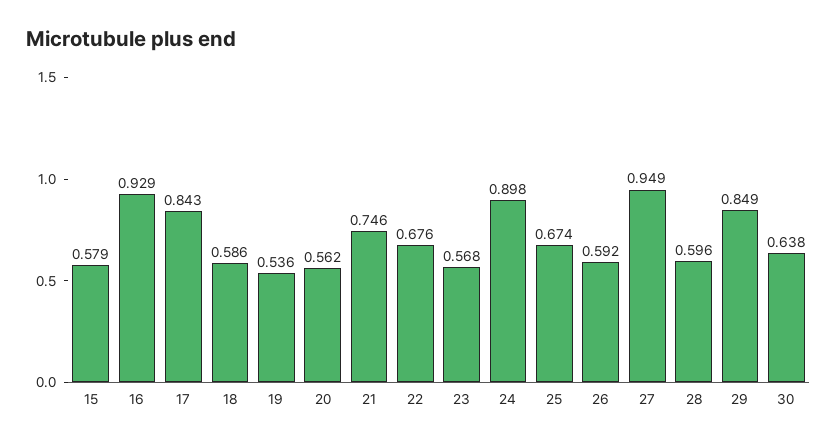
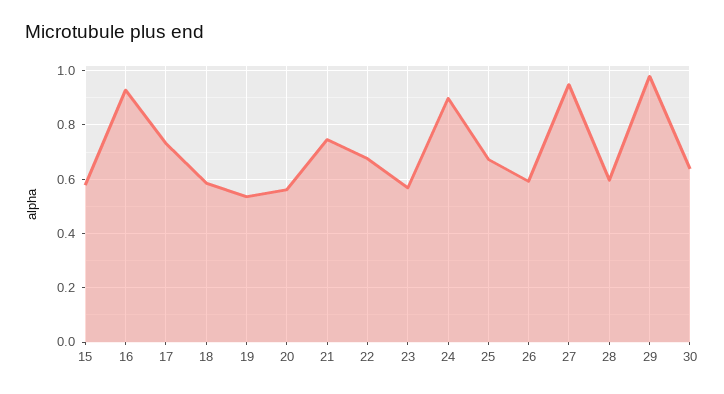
17: 0.843 -> 0.725
29: 0.849 -> 0.975

